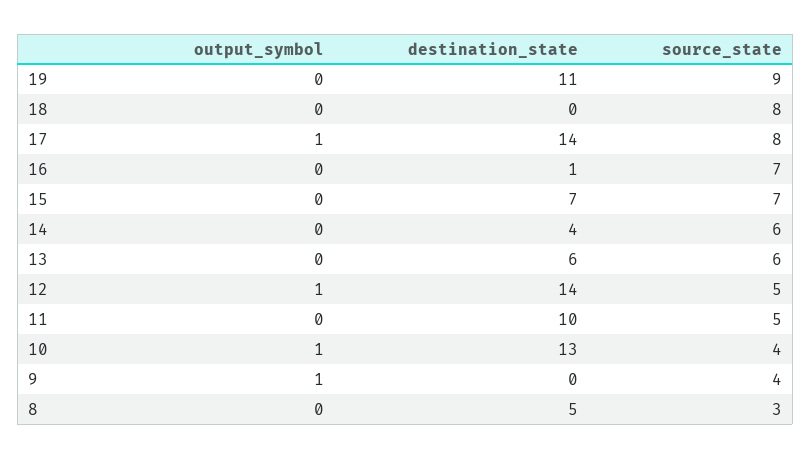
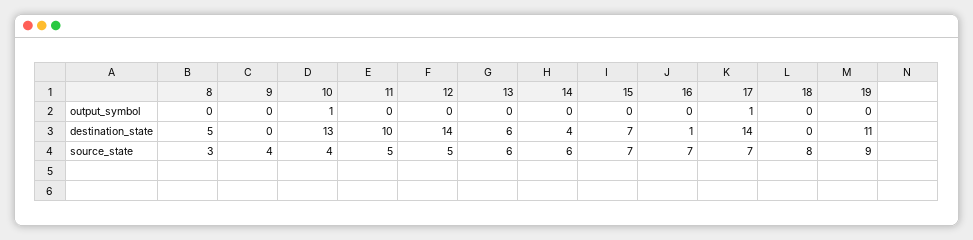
source_state, 17: 8 -> 7
output_symbol, 12: 1 -> 0
output_symbol, 9: 1 -> 0

